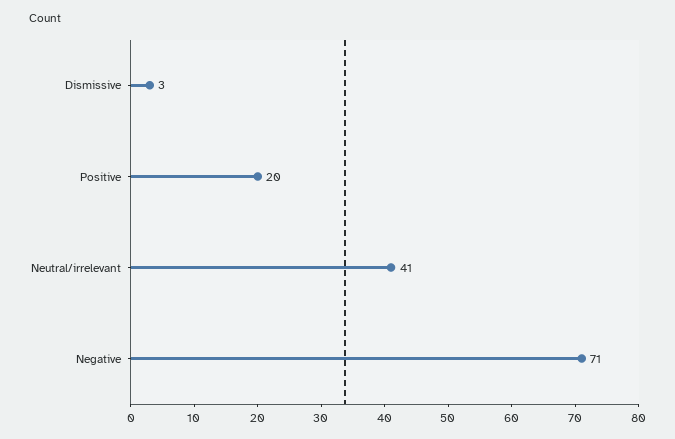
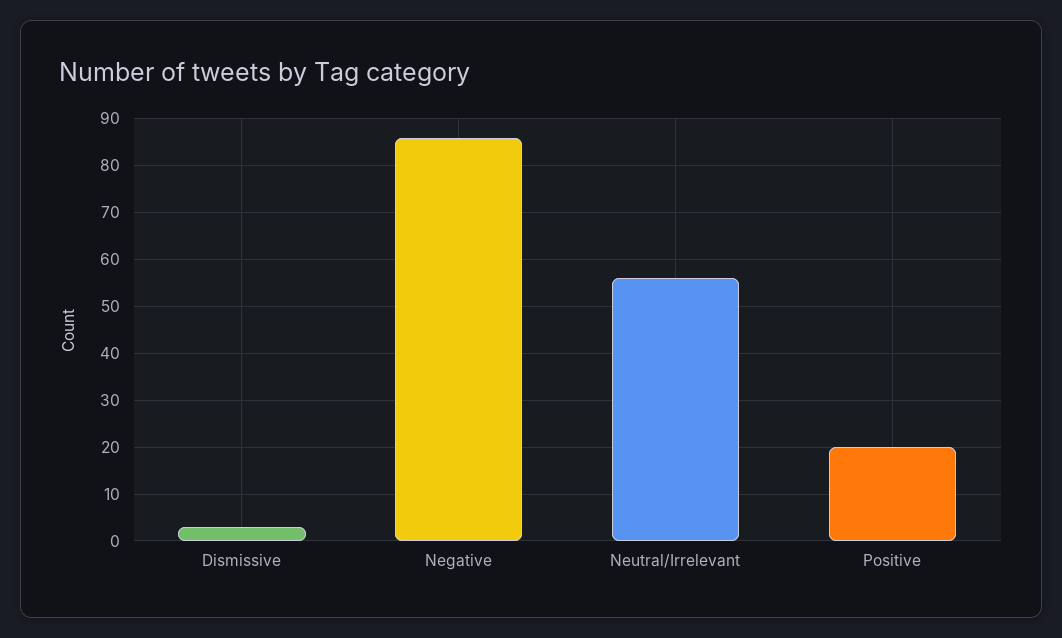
Neutral/irrelevant: 41 -> 55
Negative: 71 -> 85

